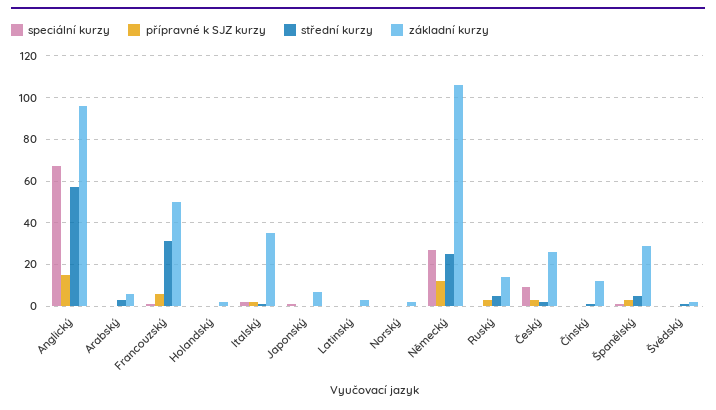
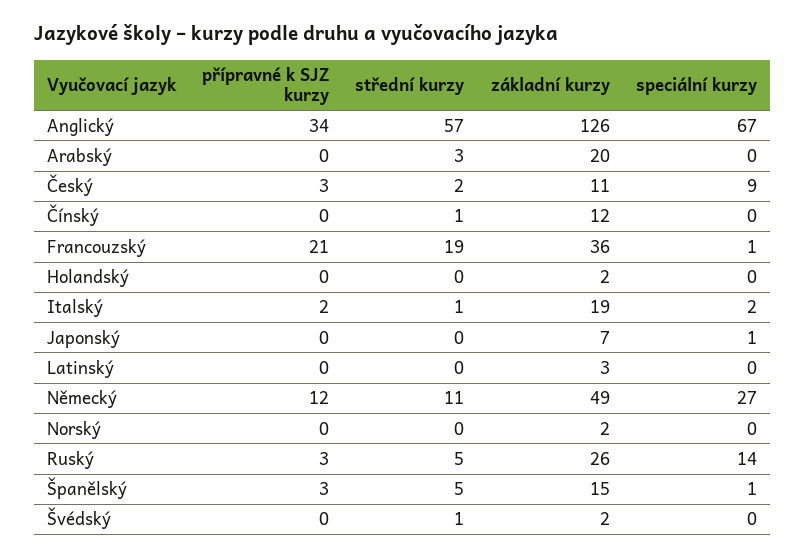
přípravné k SJZ kurzy, Anglický: 15 -> 34
základní kurzy, Anglický: 95 -> 126
základní kurzy, Arabský: 5 -> 20
přípravné k SJZ kurzy, Francouzský: 5 -> 21
střední kurzy, Francouzský: 30 -> 19
základní kurzy, Francouzský: 50 -> 36
základní kurzy, Italský: 35 -> 19
střední kurzy, Německý: 25 -> 11
základní kurzy, Německý: 105 -> 49
speciální kurzy, Ruský: 0 -> 14
základní kurzy, Ruský: 15 -> 26
základní kurzy, Český: 25 -> 11
základní kurzy, Španělský: 30 -> 15

